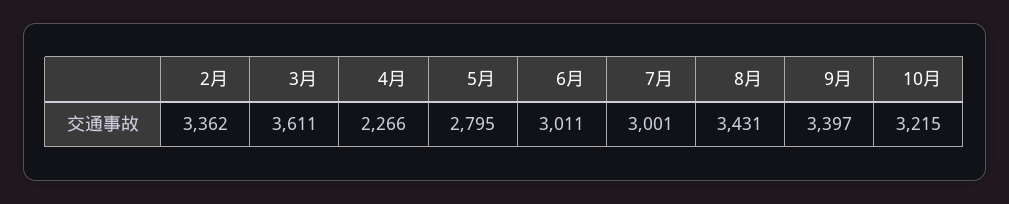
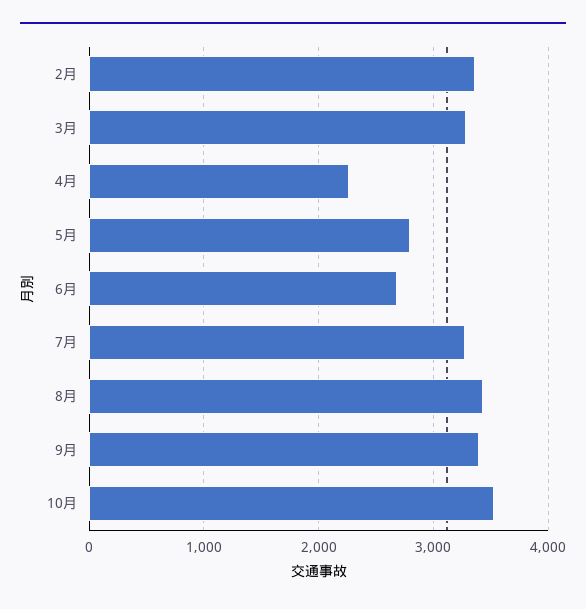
3月: 3611 -> 3300
6月: 3011 -> 2700
7月: 3001 -> 3300
10月: 3215 -> 3500

